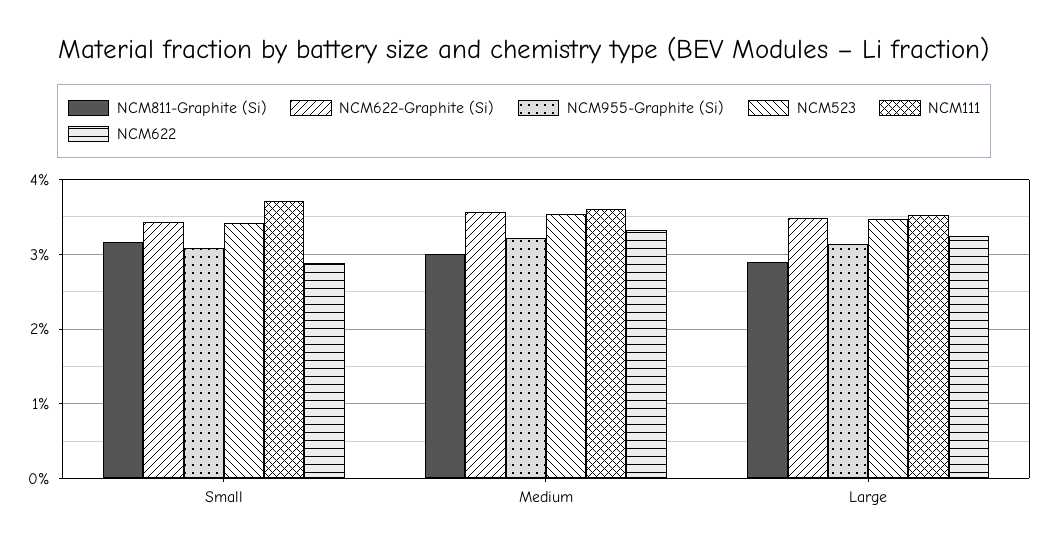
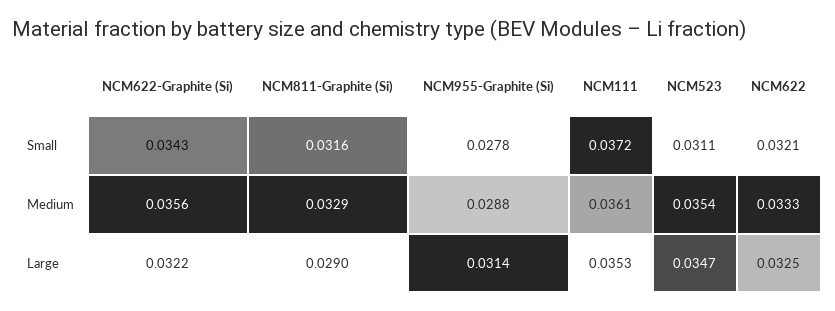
NCM955-Graphite (Si), Small: 0.031 -> 0.0278
NCM523, Small: 0.034 -> 0.0311
NCM622, Small: 0.029 -> 0.0321
NCM811-Graphite (Si), Medium: 0.03 -> 0.0329
NCM955-Graphite (Si), Medium: 0.032 -> 0.0288
NCM622-Graphite (Si), Large: 0.035 -> 0.0322

